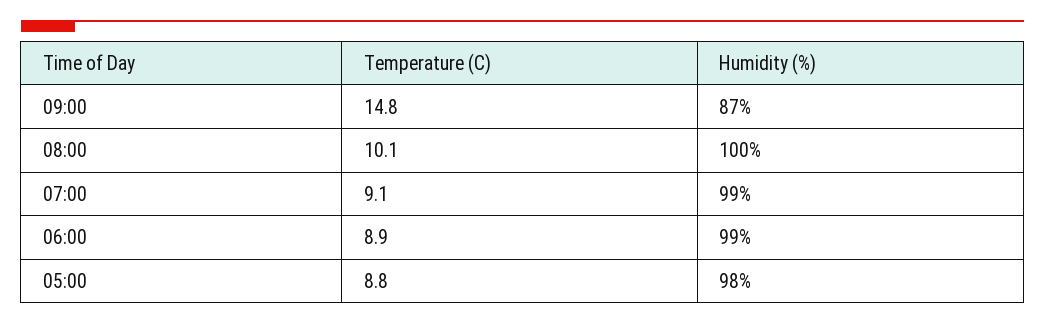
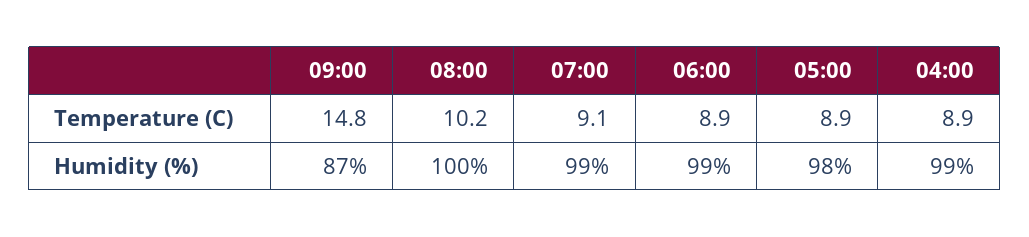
Temperature (C), 08:00: 10.1 -> 10.2
Temperature (C), 05:00: 8.8 -> 8.9
Temperature (C), 04:00: none -> 8.9
Humidity (%), 04:00: none -> 99

